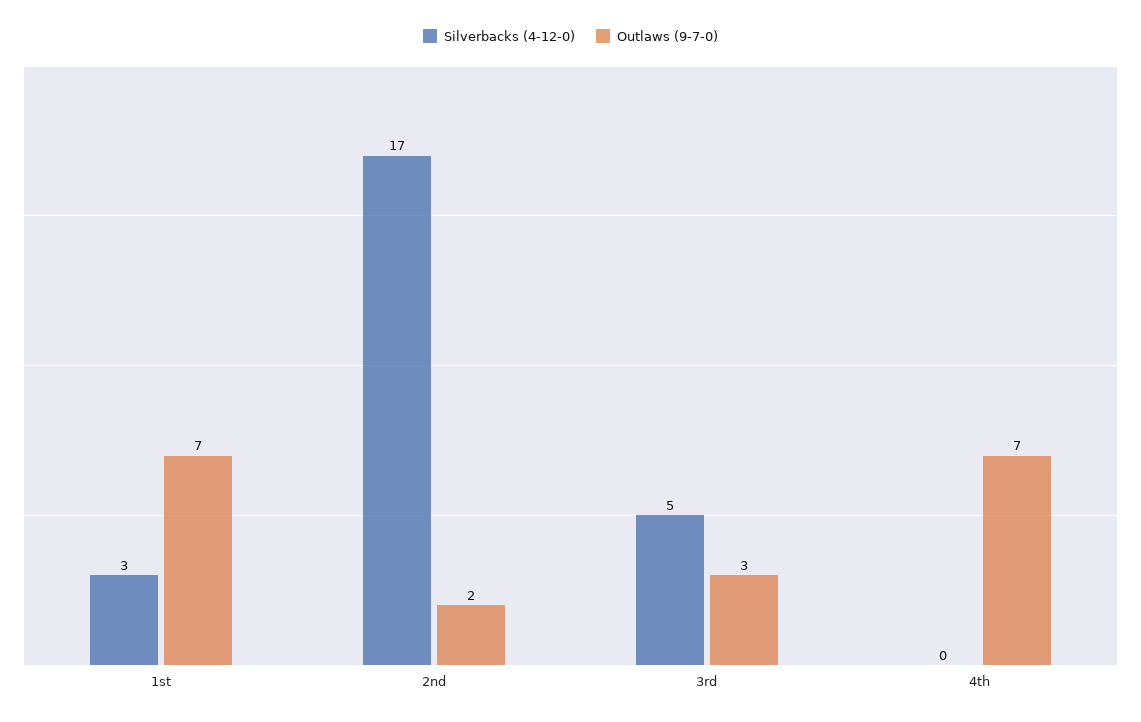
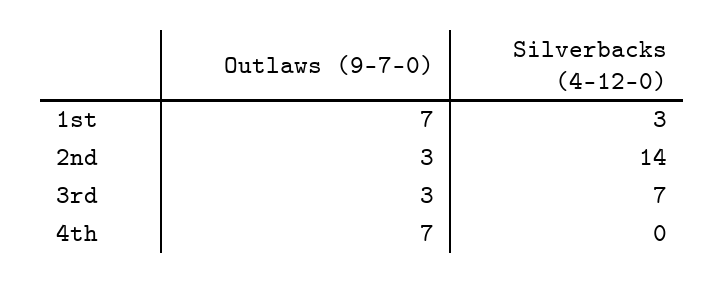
Silverbacks (4-12-0), 2nd: 17 -> 14
Outlaws (9-7-0), 2nd: 2 -> 3
Silverbacks (4-12-0), 3rd: 5 -> 7

